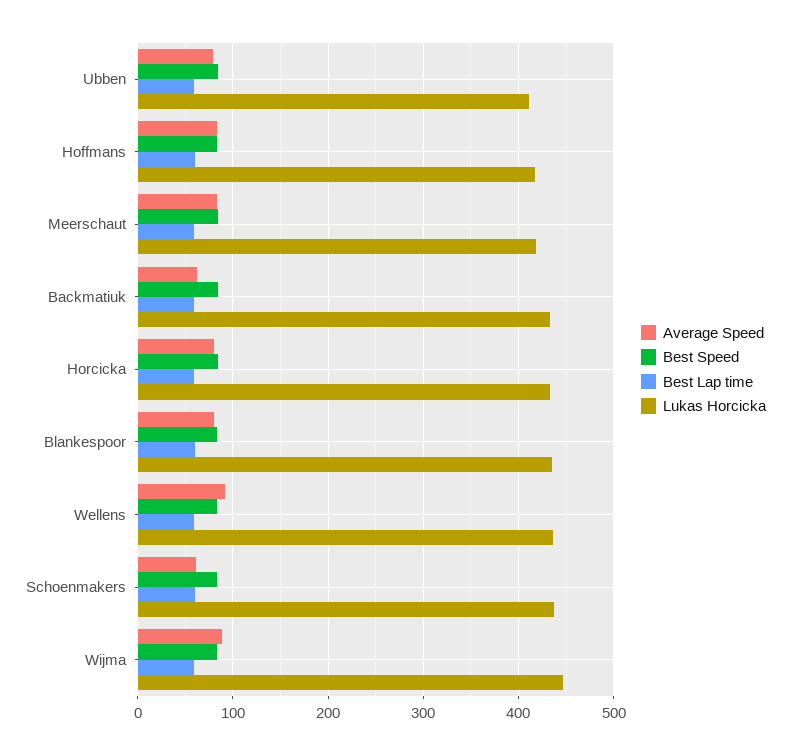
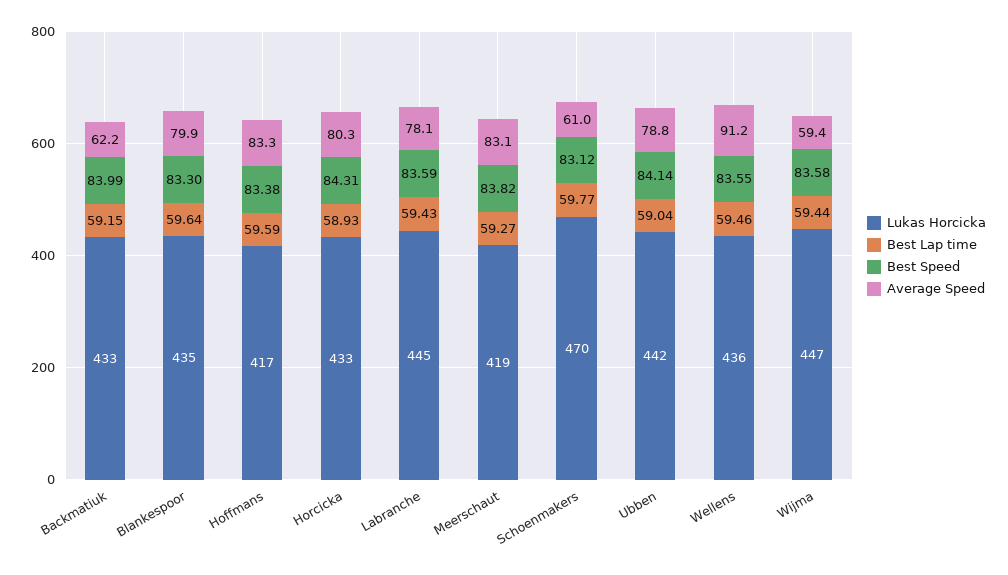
Lukas Horcicka, Ubben: 410 -> 442
Lukas Horcicka, Schoenmakers: 440 -> 470
Average Speed, Wijma: 90 -> 59.4
Lukas Horcicka, Labranche: none -> 445
Best Lap time, Labranche: none -> 59.43
Best Speed, Labranche: none -> 83.59
Average Speed, Labranche: none -> 78.1

